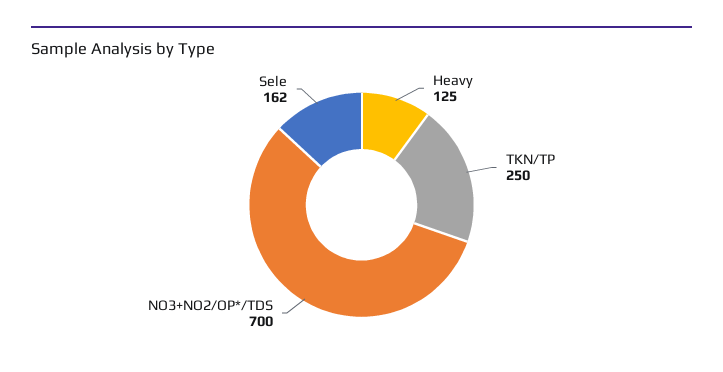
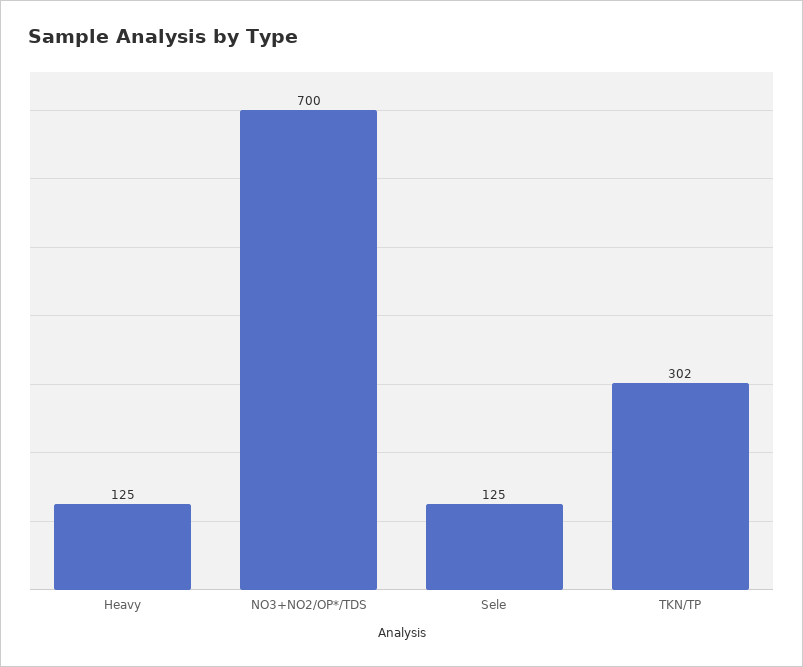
TKN/TP: 250 -> 302
Sele: 162 -> 125

